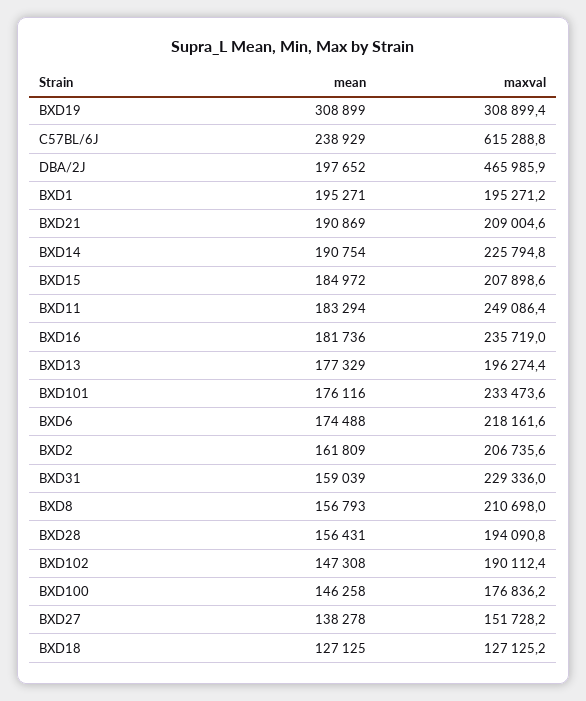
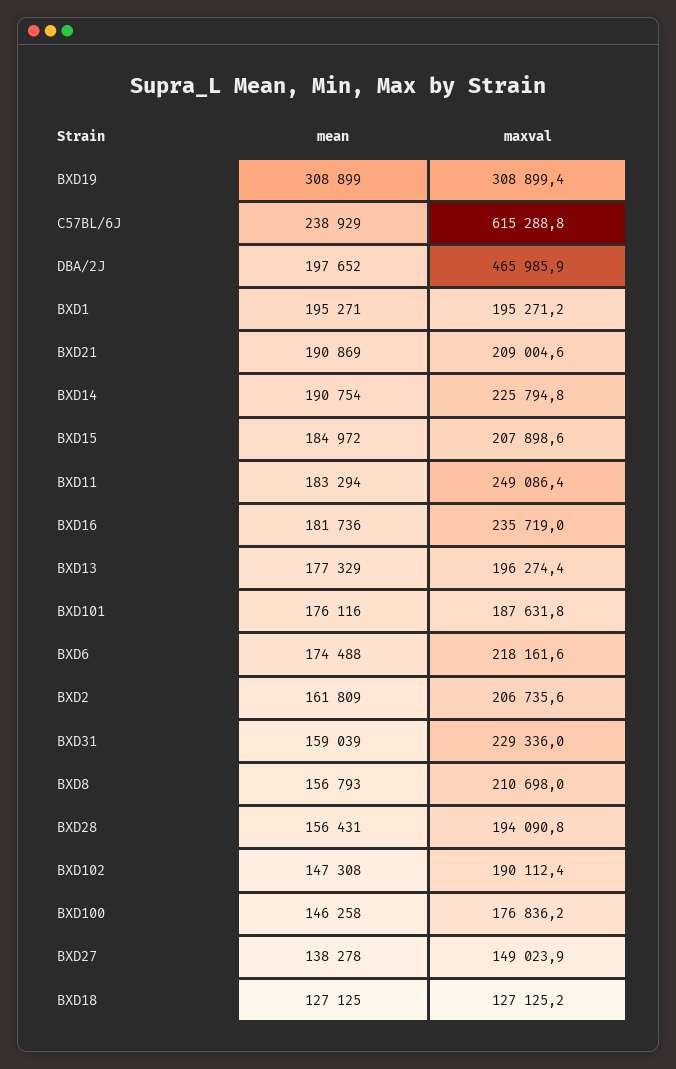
maxval, BXD101: 233473.6 -> 187631.8
maxval, BXD27: 151728.2 -> 149023.9

